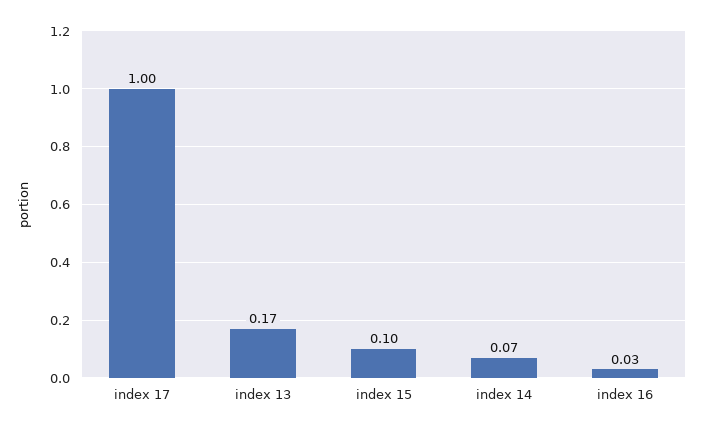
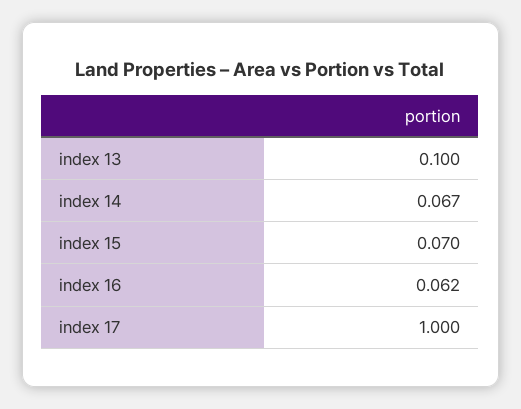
index 13: 0.17 -> 0.1
index 15: 0.1 -> 0.07
index 16: 0.03 -> 0.062

